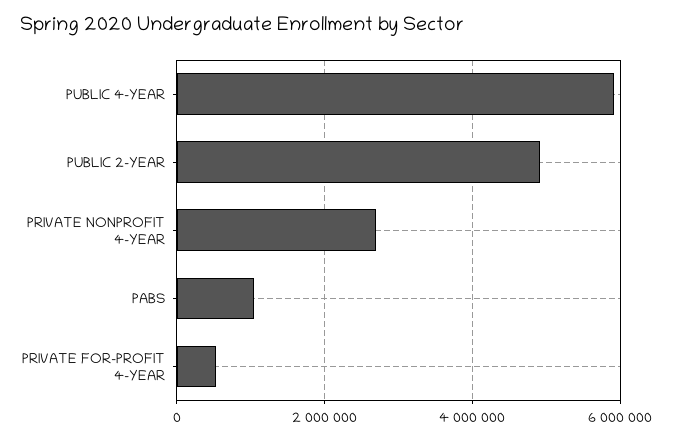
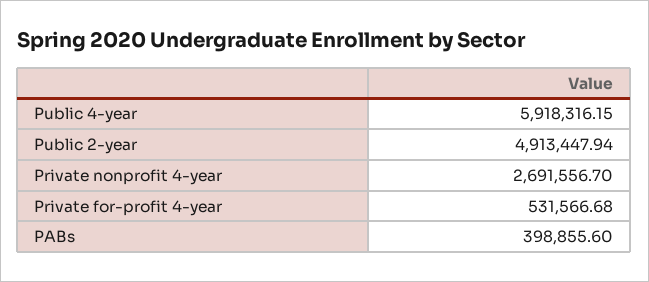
PABS: 1000000 -> 398855.6

